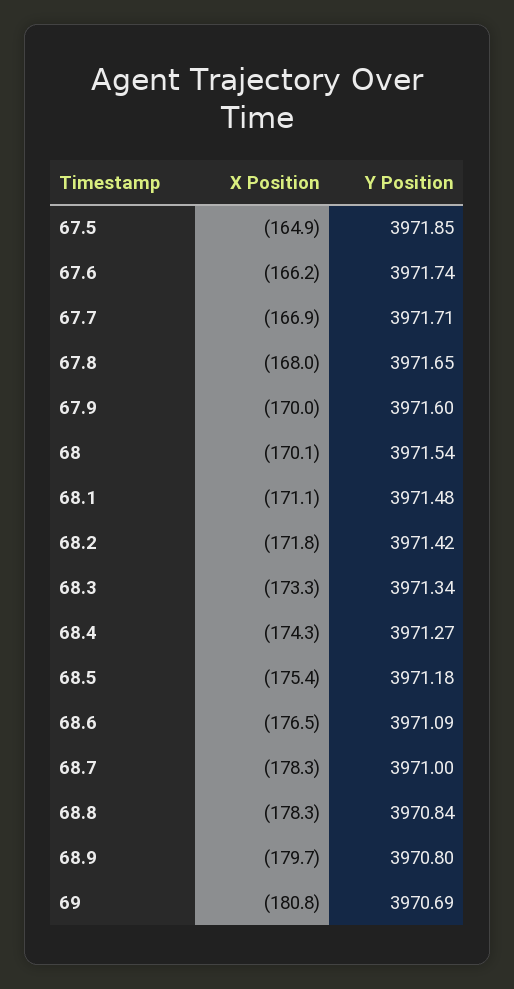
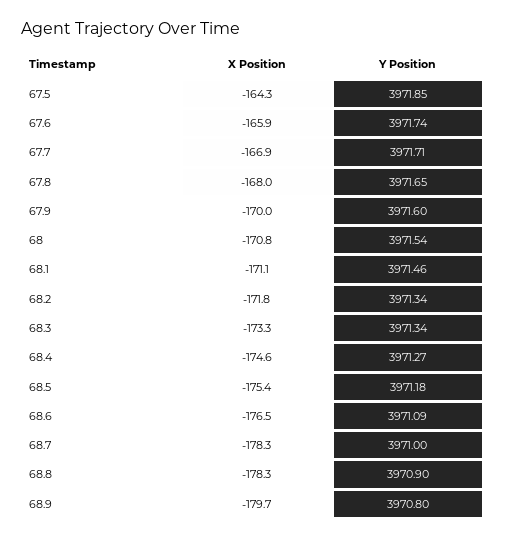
X Position, 67.5: -164.9 -> -164.3
X Position, 67.6: -166.2 -> -165.9
X Position, 68: -170.1 -> -170.8
Y Position, 68.1: 3971.48 -> 3971.46
Y Position, 68.2: 3971.42 -> 3971.34
X Position, 68.4: -174.3 -> -174.6
Y Position, 68.8: 3970.84 -> 3970.9
X Position, 69: -180.8 -> none
Y Position, 69: 3970.69 -> none

